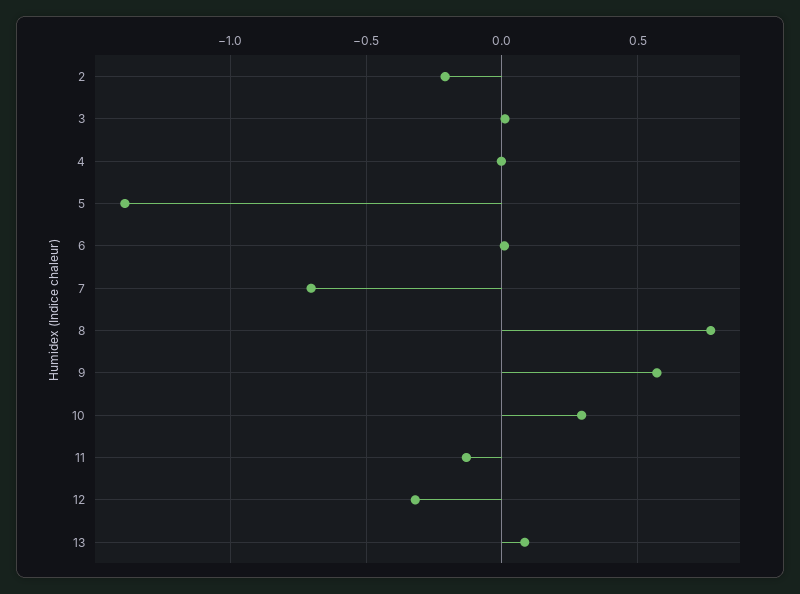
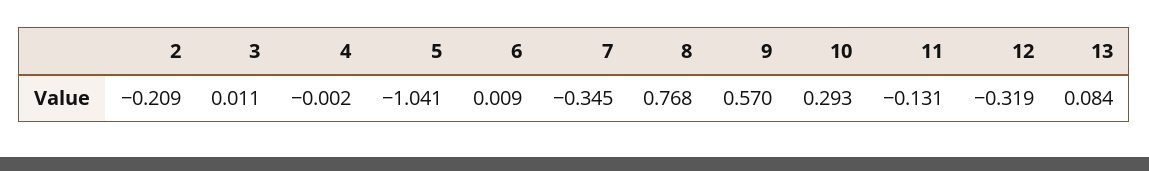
5: -1.4 -> -1.041
7: -0.7 -> -0.345

